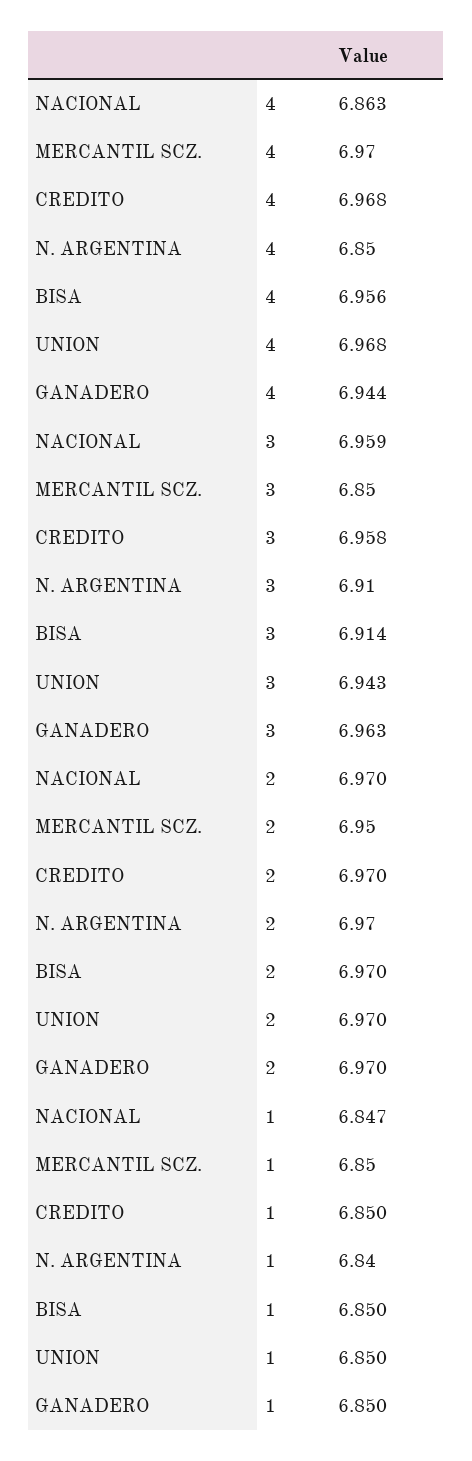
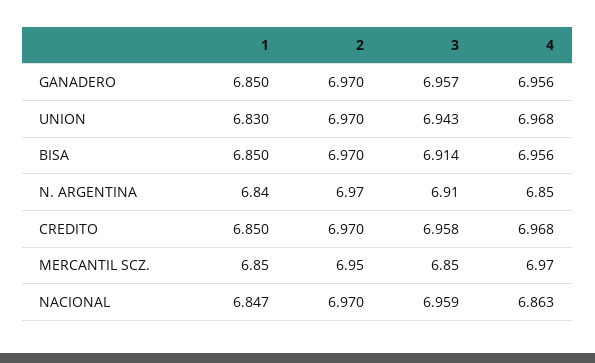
GANADERO, 4: 6.944 -> 6.956
GANADERO, 3: 6.963 -> 6.957
UNION, 1: 6.85 -> 6.83

